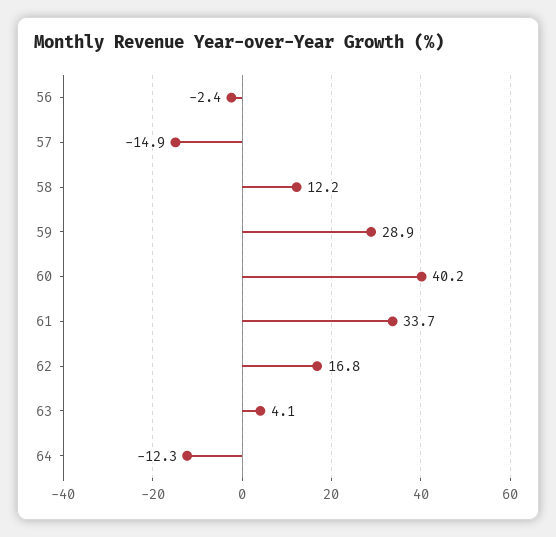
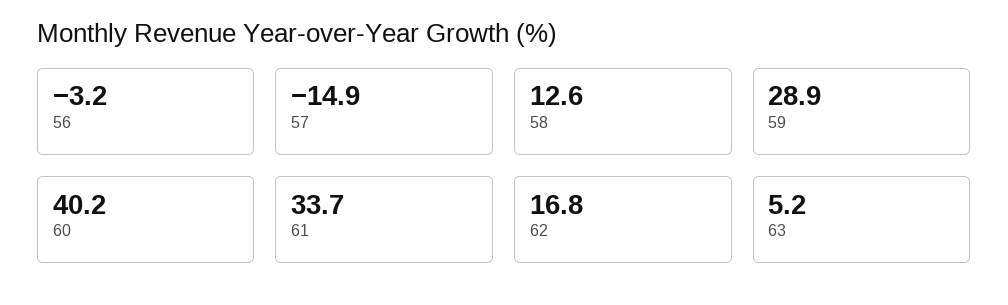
56: -2.4 -> -3.2
58: 12.2 -> 12.6
63: 4.1 -> 5.2
64: -12.3 -> none

